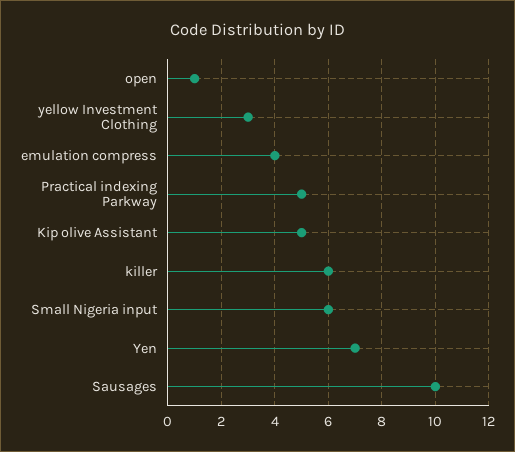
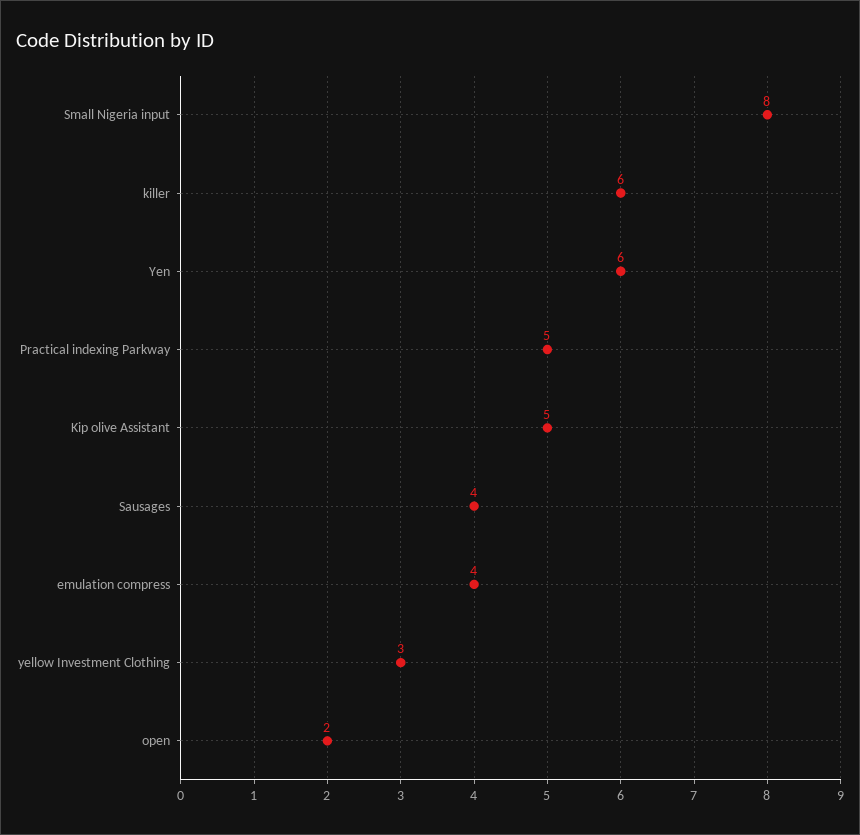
open: 1 -> 2
Small Nigeria input: 6 -> 8
Yen: 7 -> 6
Sausages: 10 -> 4

